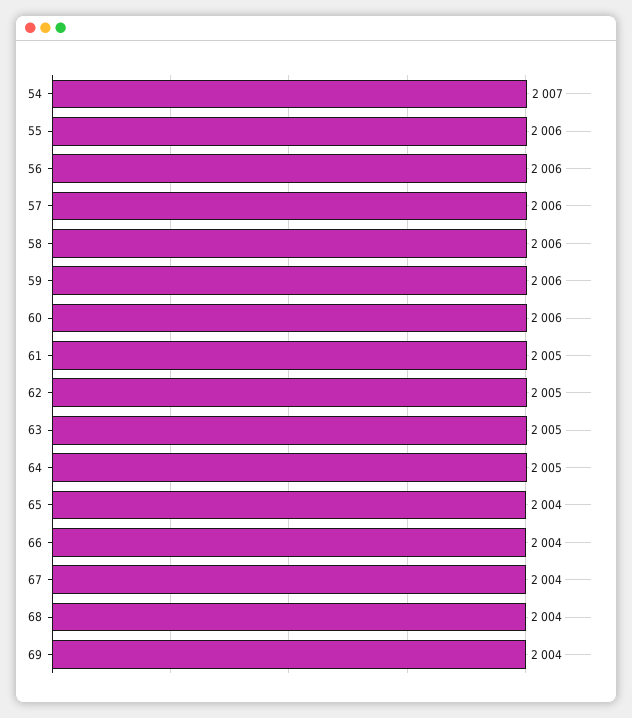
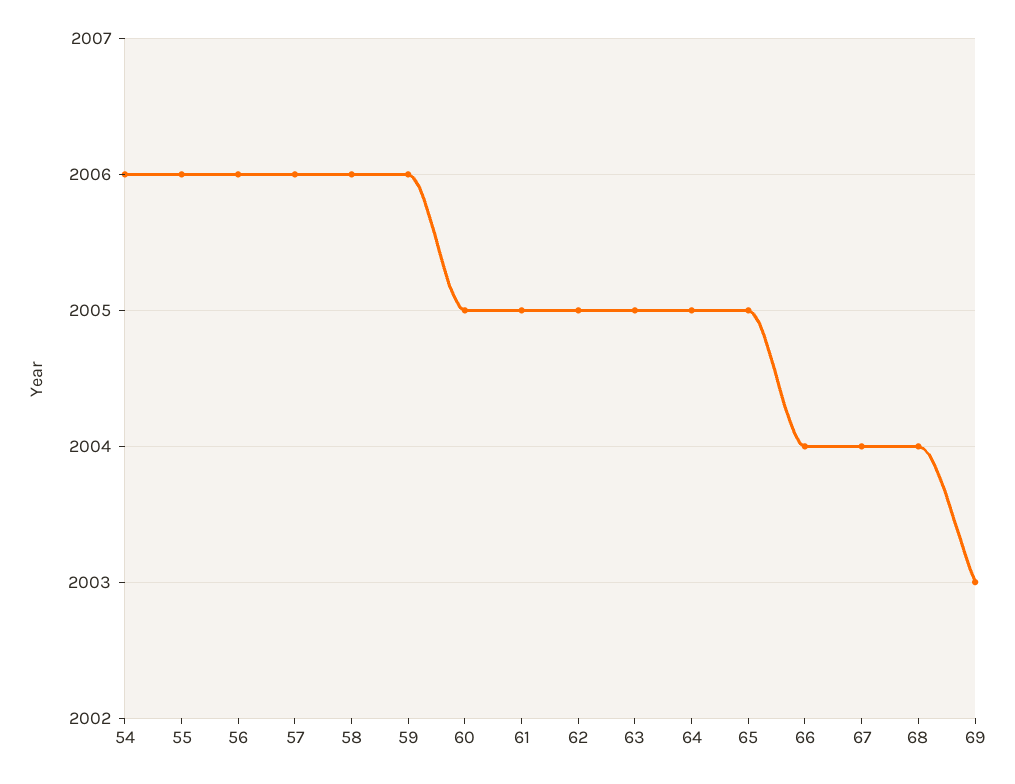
54: 2007 -> 2006
60: 2006 -> 2005
65: 2004 -> 2005
69: 2004 -> 2003

